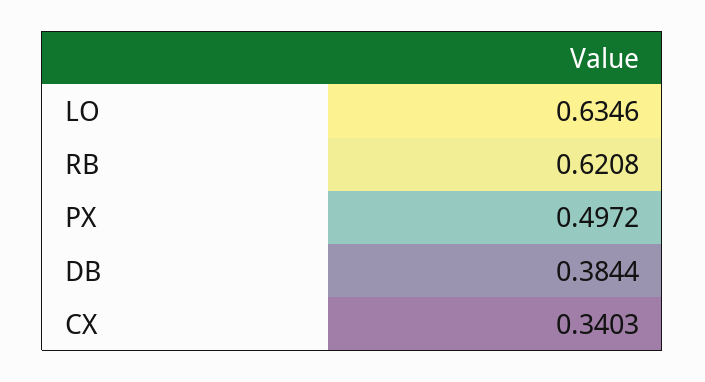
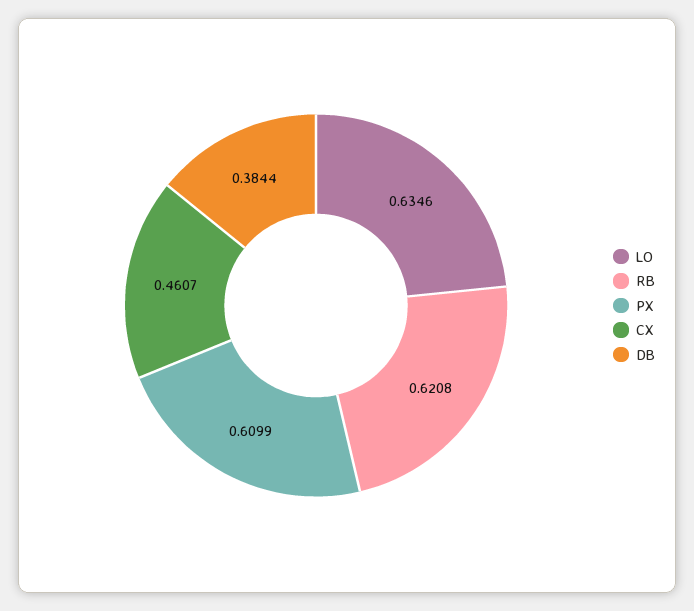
PX: 0.4972 -> 0.6099
CX: 0.3403 -> 0.4607

